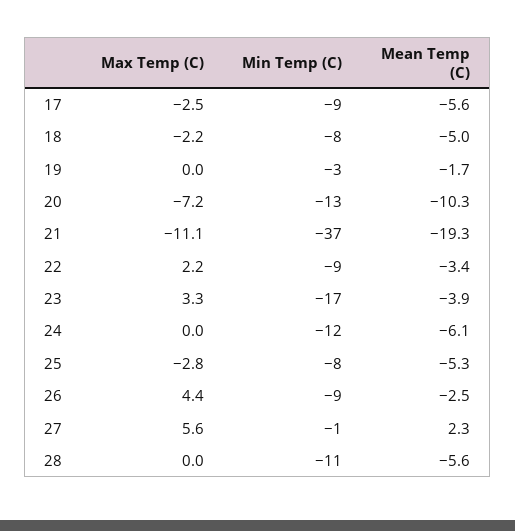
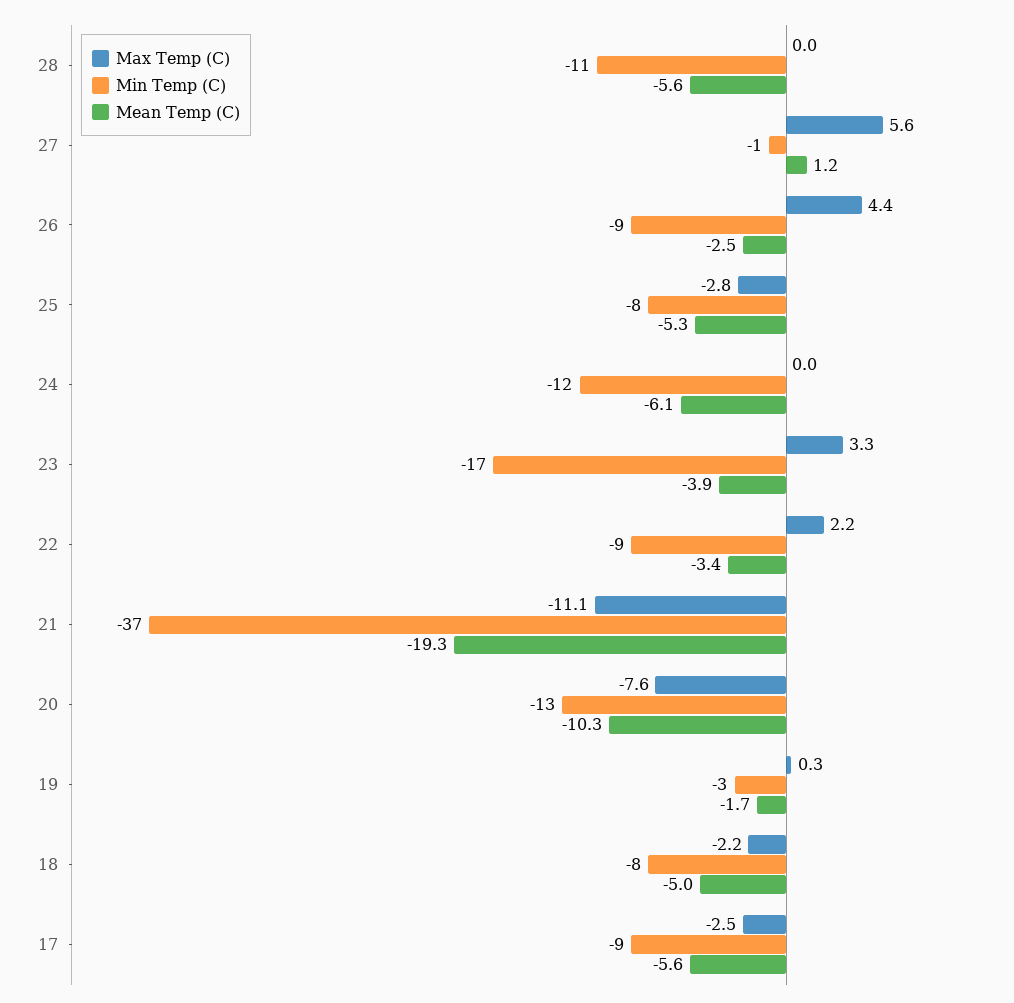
Max Temp (C), 19: 0 -> 0.3
Max Temp (C), 20: -7.2 -> -7.6
Mean Temp (C), 27: 2.3 -> 1.2

